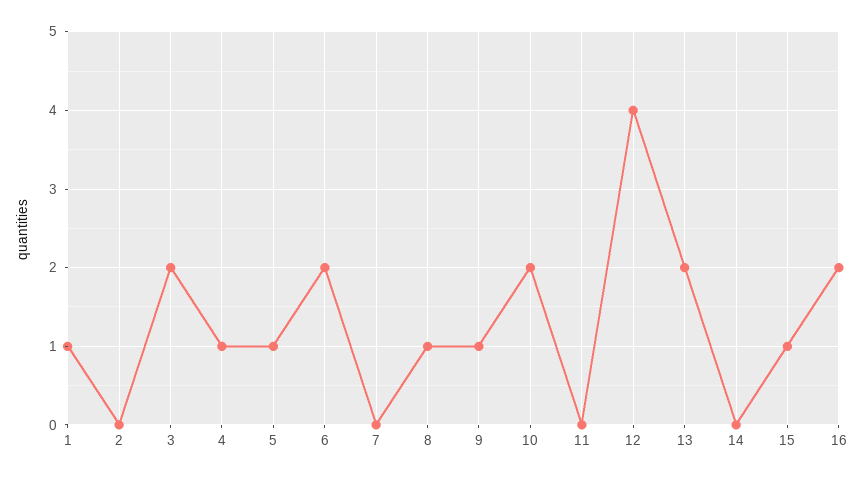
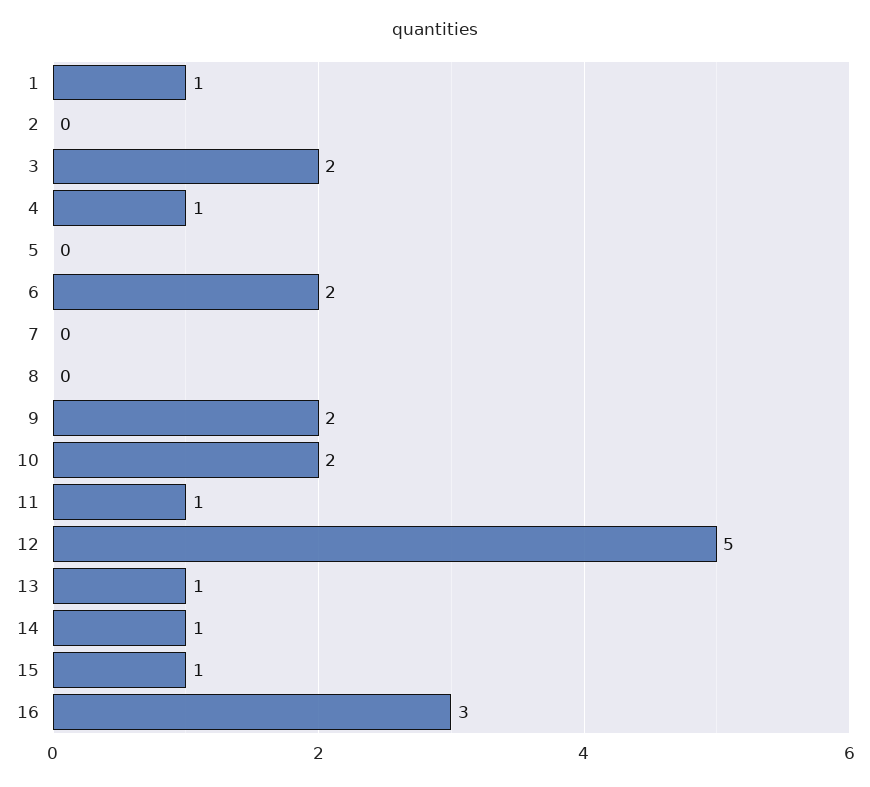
5: 1 -> 0
8: 1 -> 0
9: 1 -> 2
11: 0 -> 1
12: 4 -> 5
13: 2 -> 1
14: 0 -> 1
16: 2 -> 3

